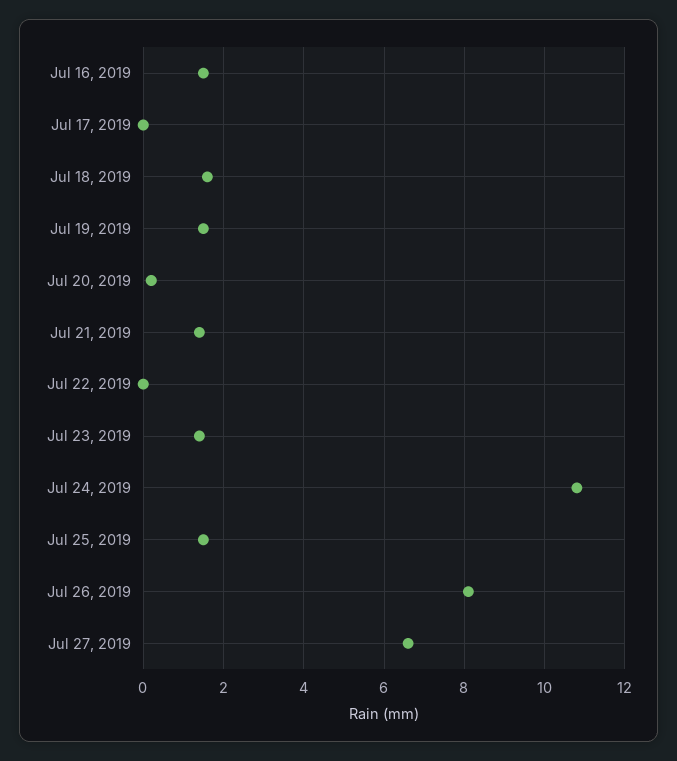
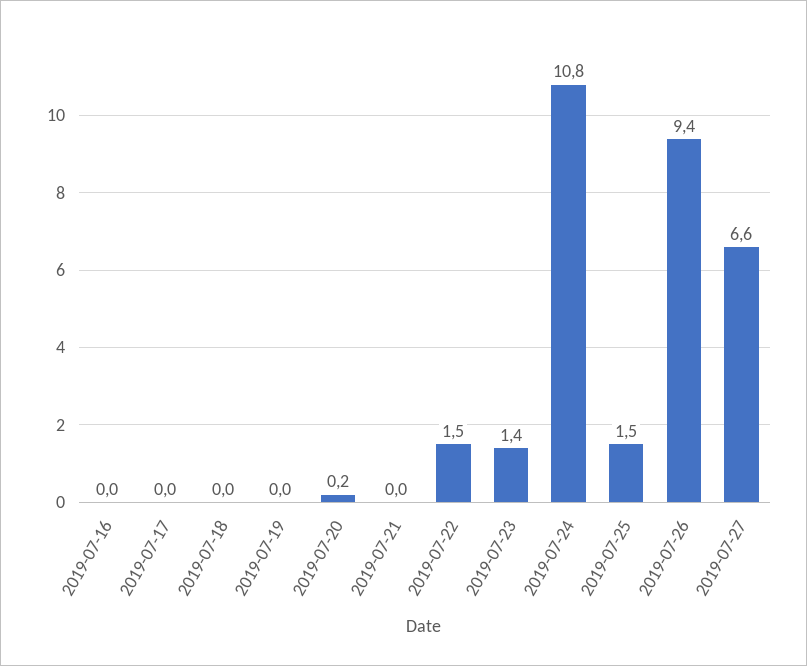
Jul 16, 2019: 1.5 -> 0
Jul 18, 2019: 1.5 -> 0
Jul 19, 2019: 1.5 -> 0
Jul 21, 2019: 1.5 -> 0
Jul 22, 2019: 0 -> 1.5
Jul 26, 2019: 8 -> 9.4

